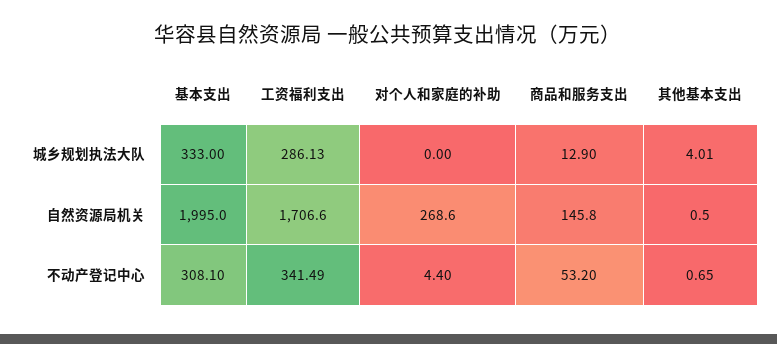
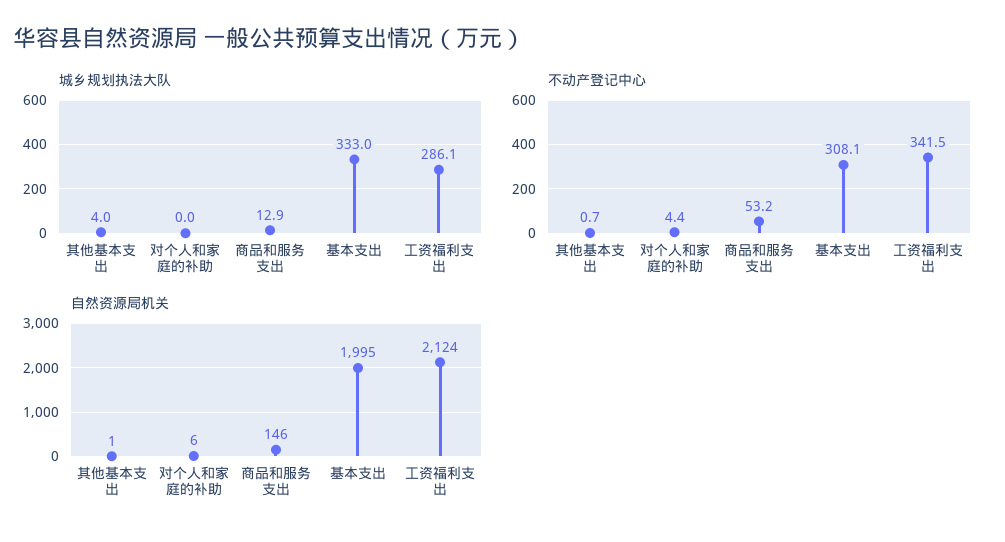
自然资源局机关, 工资福利支出: 1706.6 -> 2124
自然资源局机关, 对个人和家庭的补助: 268.6 -> 6

